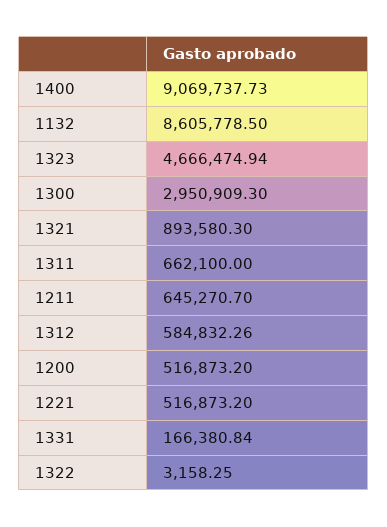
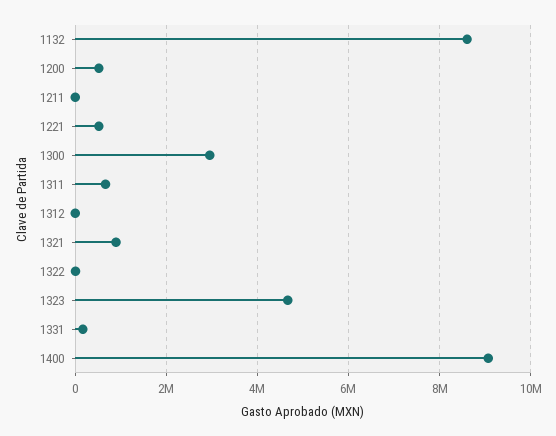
1211: 645270.7 -> 0
1312: 584832.26 -> 0

